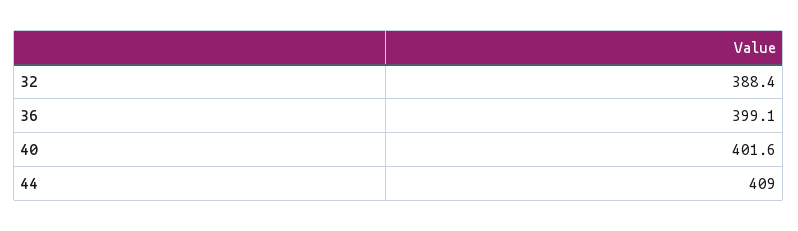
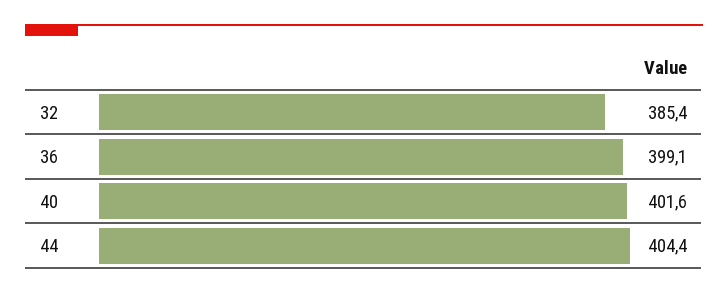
32: 388.4 -> 385.4
44: 409 -> 404.4

